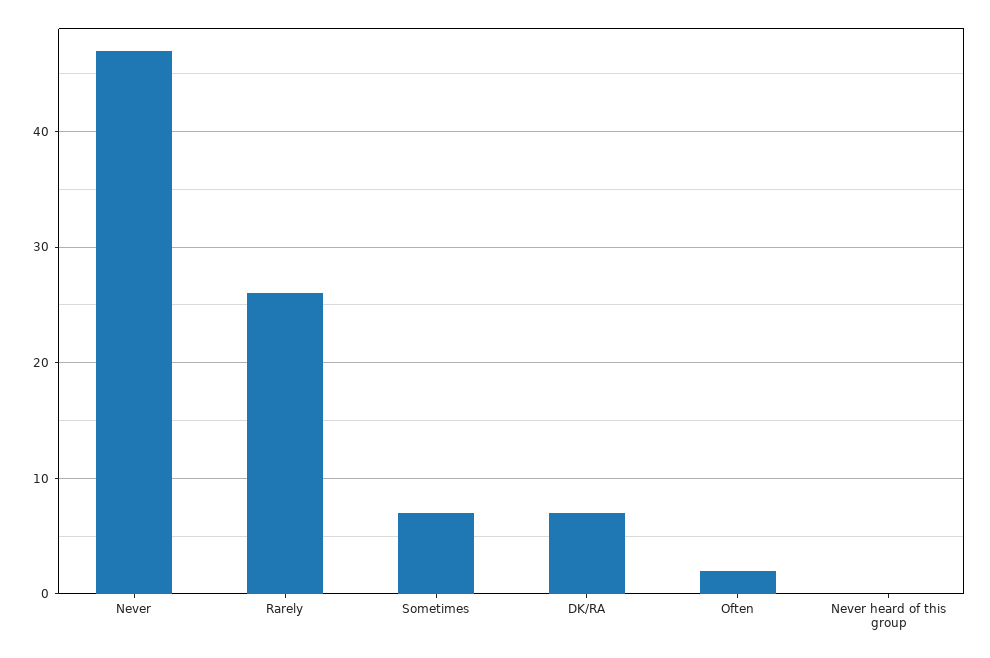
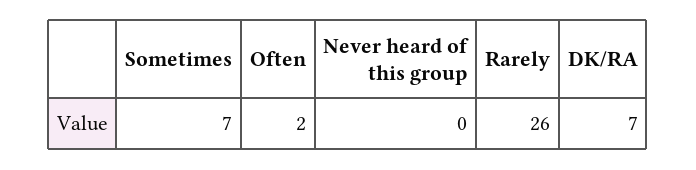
Never: 47 -> none

